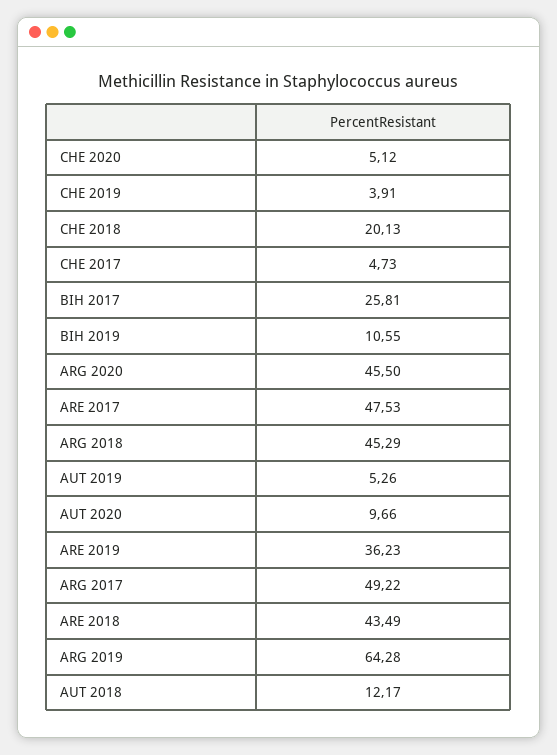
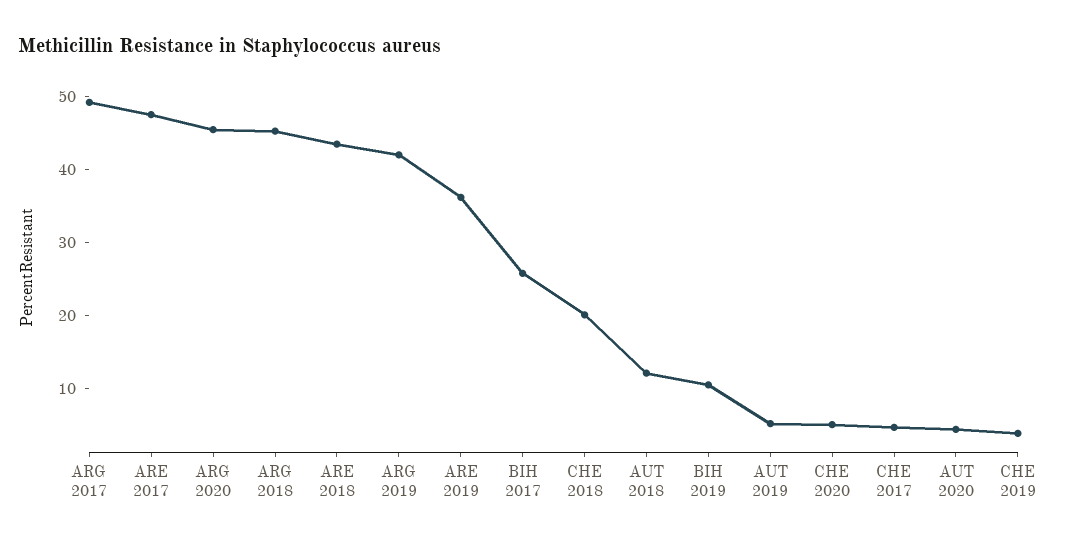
AUT 2020: 9.66 -> 4
ARG 2019: 64.28 -> 42

